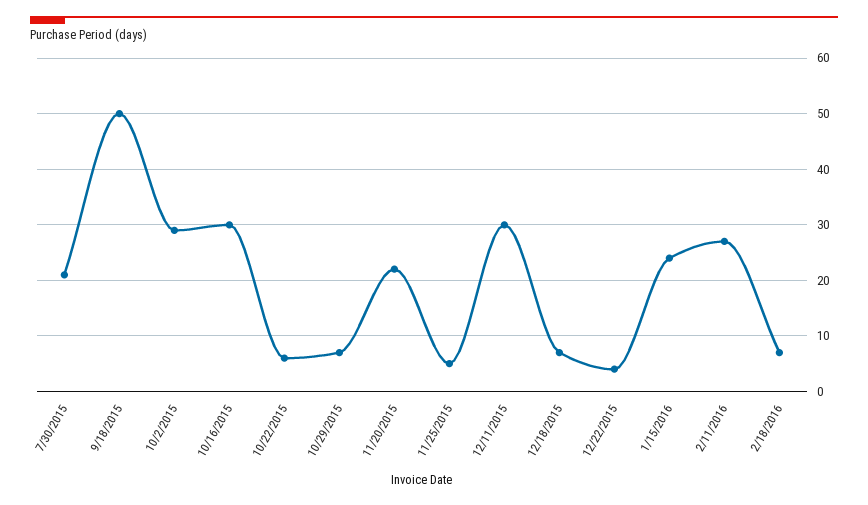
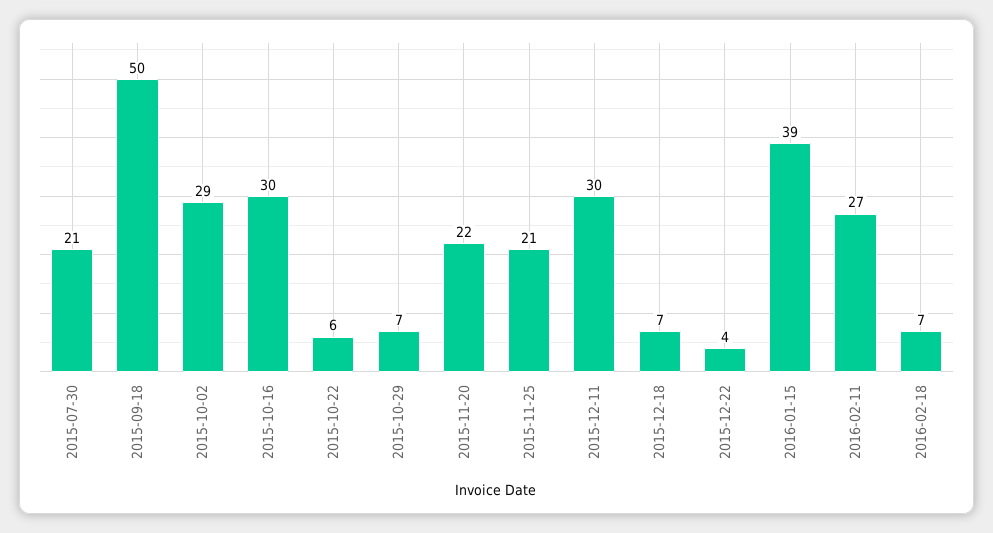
11/25/2015: 5 -> 21
1/15/2016: 25 -> 39

